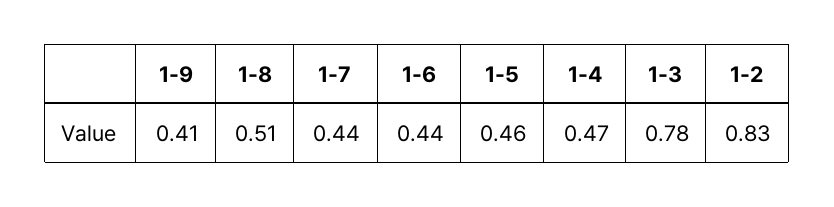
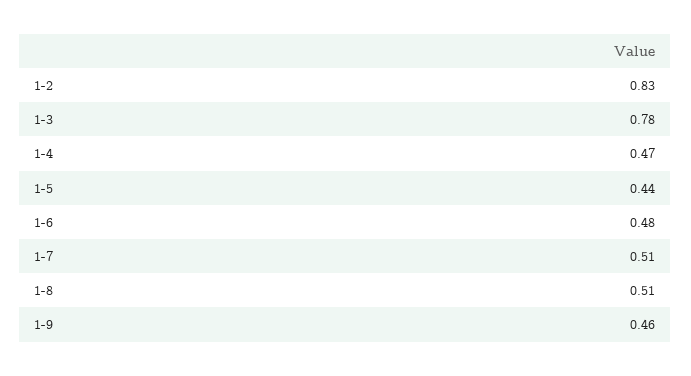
1-9: 0.41 -> 0.46
1-7: 0.44 -> 0.51
1-6: 0.44 -> 0.48
1-5: 0.46 -> 0.44

